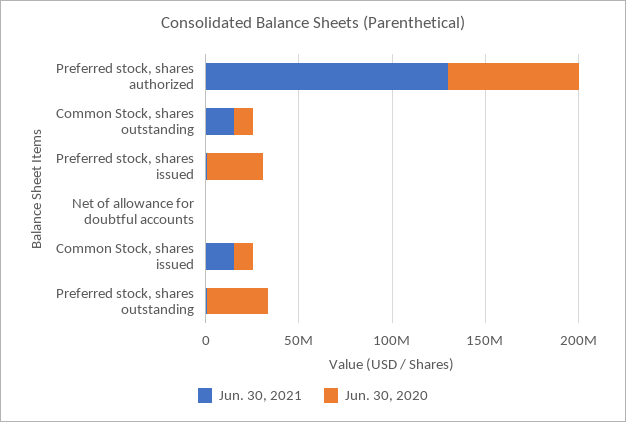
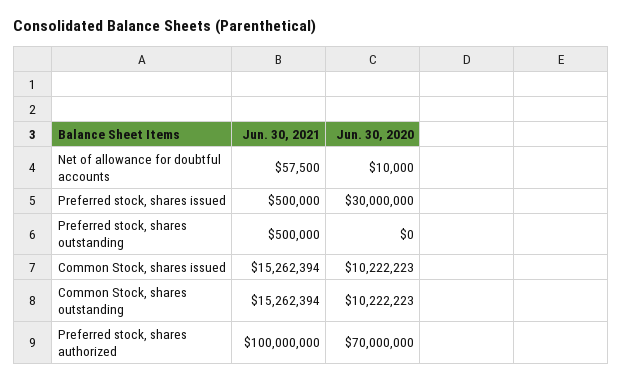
Jun. 30, 2021, Preferred stock, shares authorized: 130000000 -> 100000000
Jun. 30, 2020, Preferred stock, shares outstanding: 30000000 -> 0

